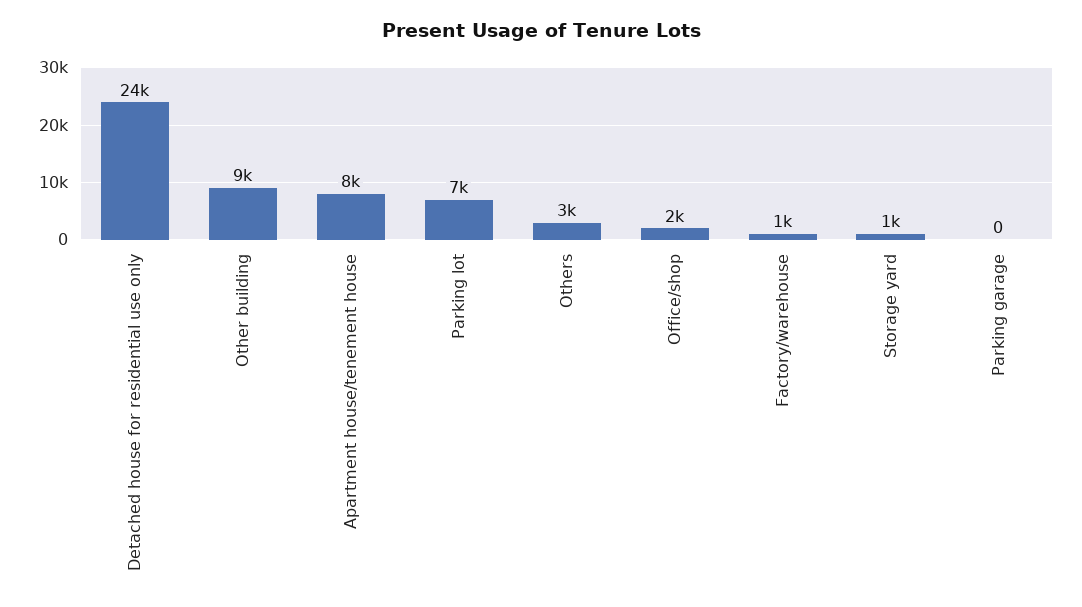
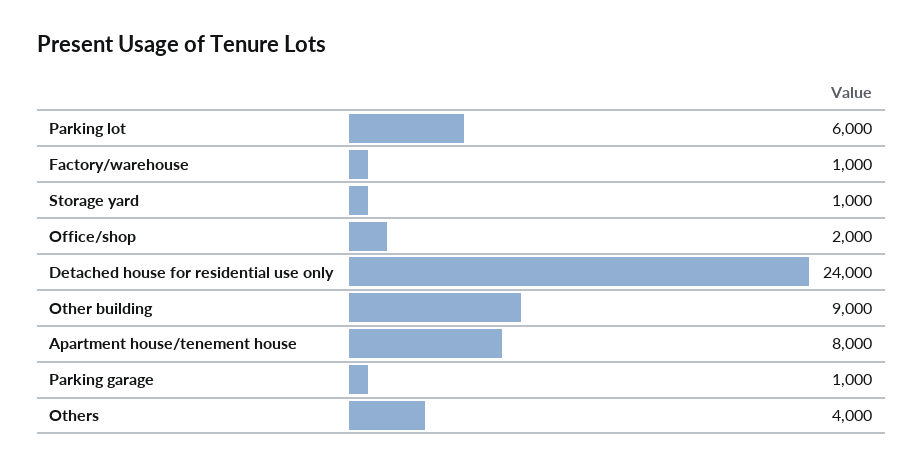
Parking lot: 7000 -> 6000
Others: 3000 -> 4000
Parking garage: 0 -> 1000

